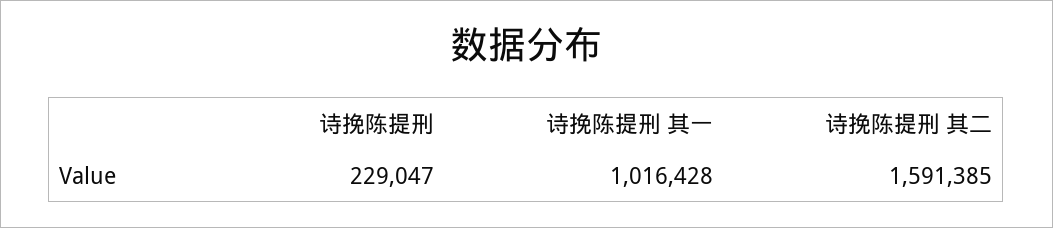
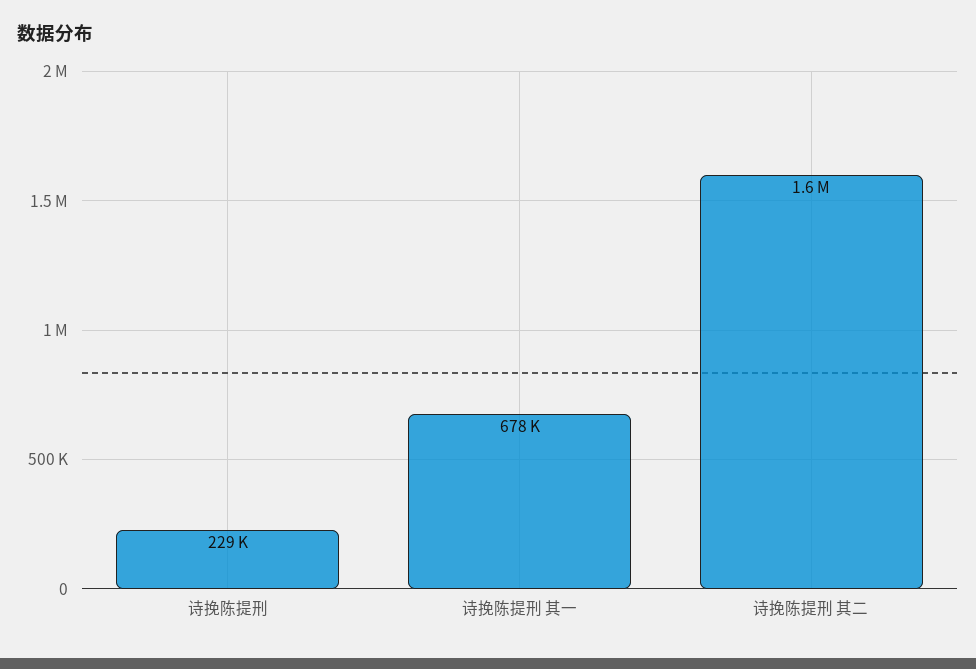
诗挽陈提刑 其一: 1016428 -> 678000

